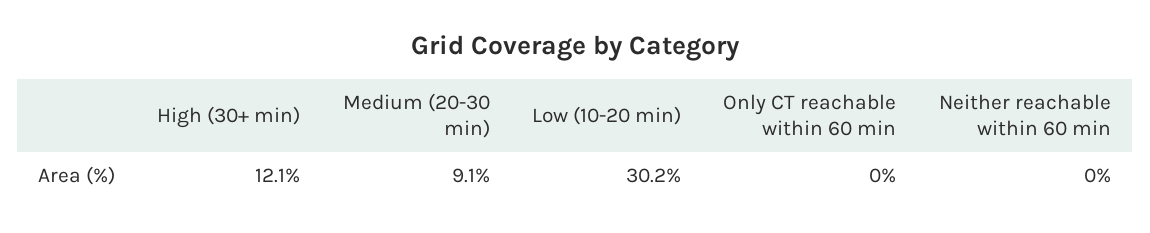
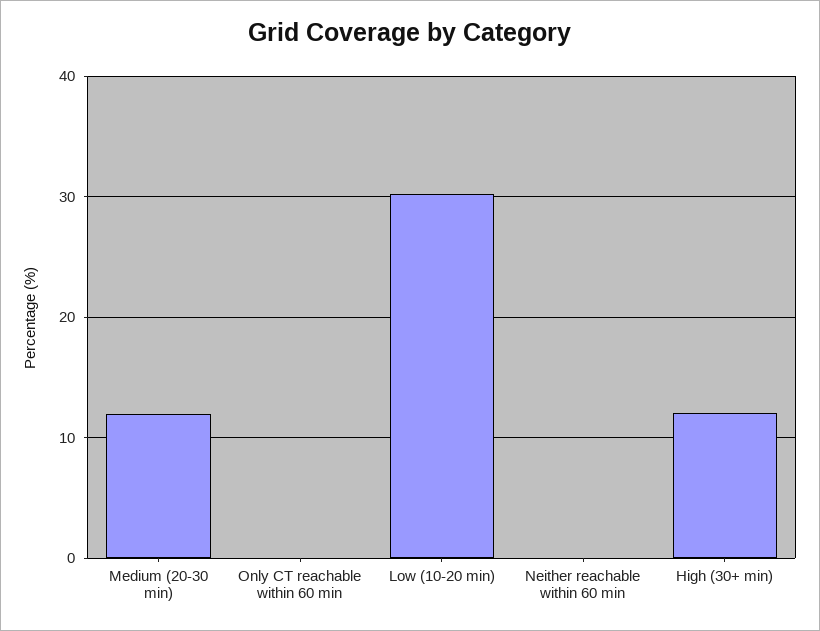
Medium (20-30 min): 9.1 -> 12

